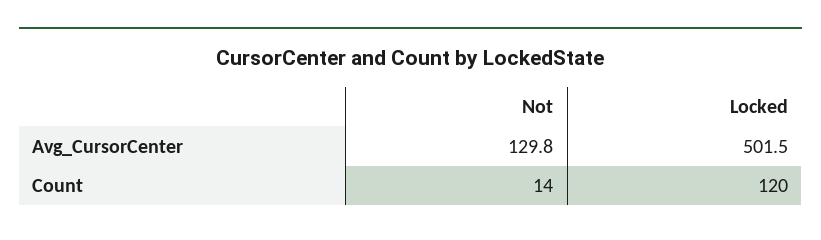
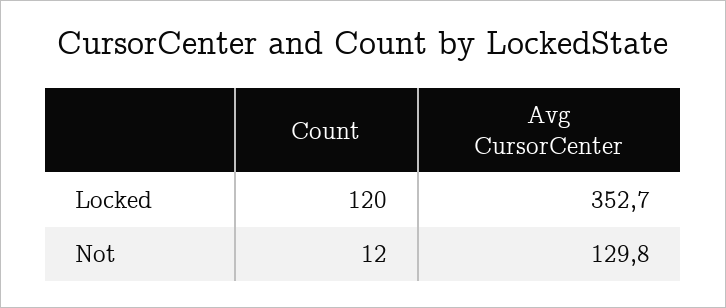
Locked, Avg_CursorCenter: 501.5 -> 352.7
Not, Count: 14 -> 12

